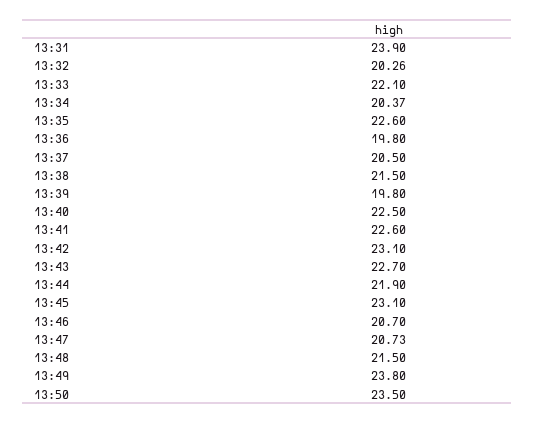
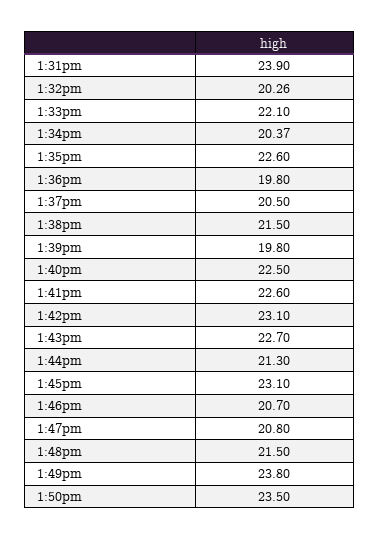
13:44: 21.9 -> 21.3
13:47: 20.73 -> 20.8

